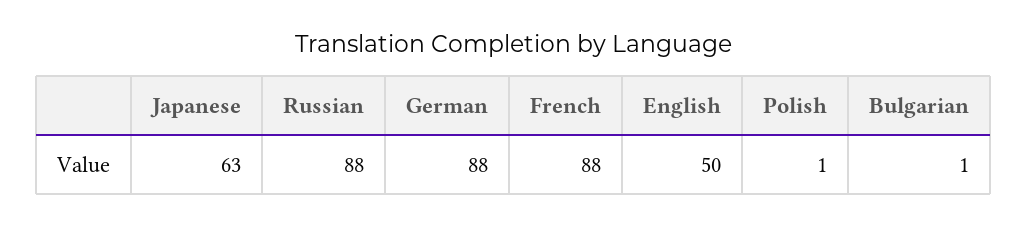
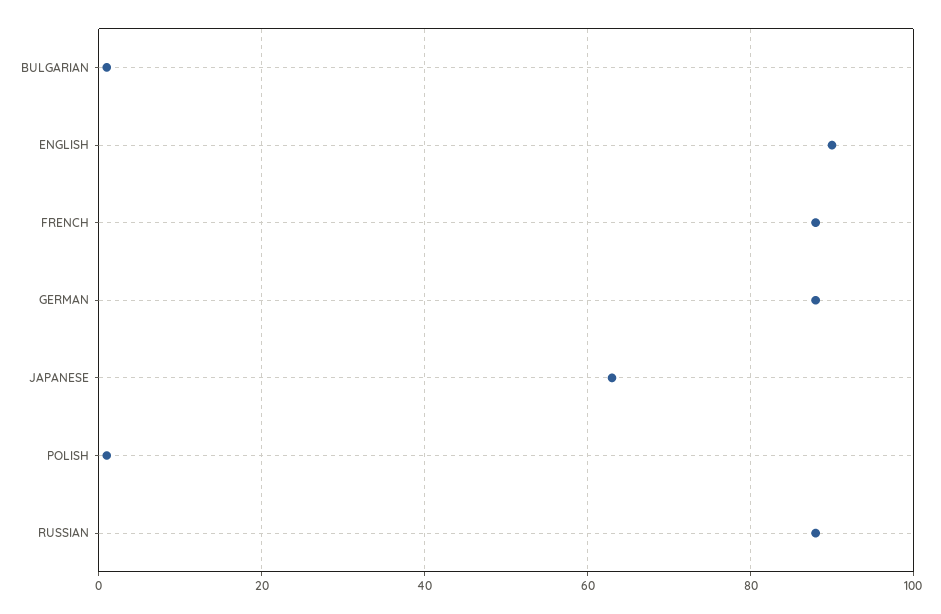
English: 50 -> 90

